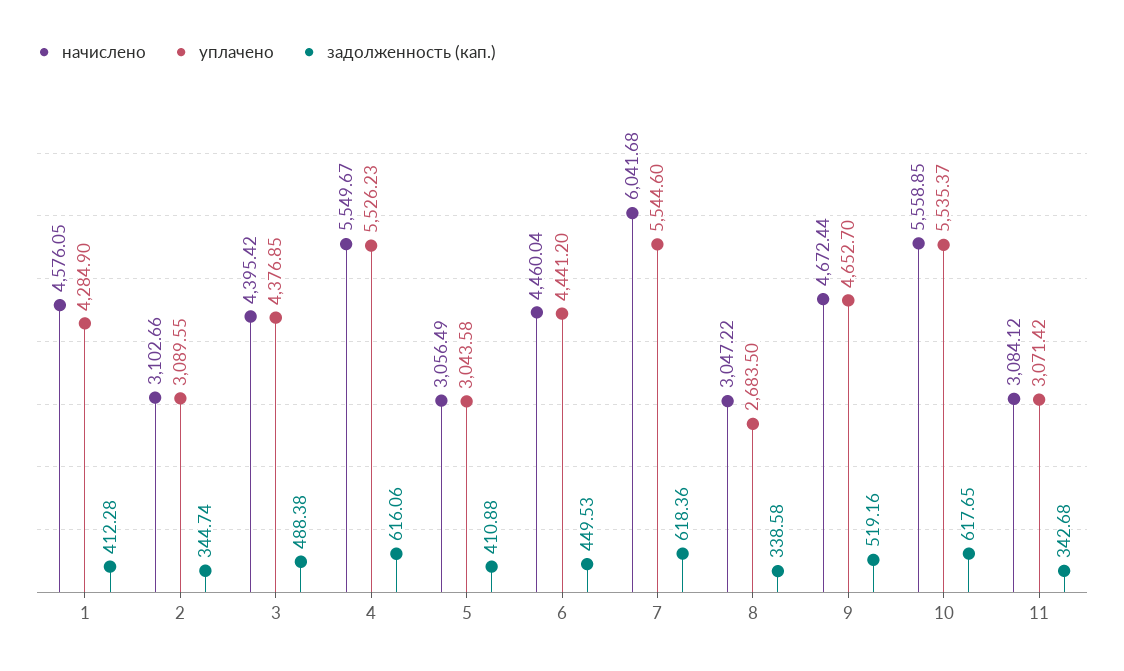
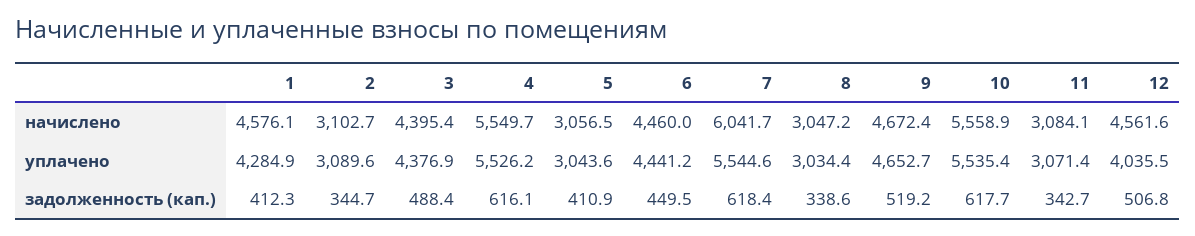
уплачено, 8: 2683.5 -> 3034.4
начислено, 12: none -> 4561.6
уплачено, 12: none -> 4035.5
задолженность (кап.), 12: none -> 506.8

